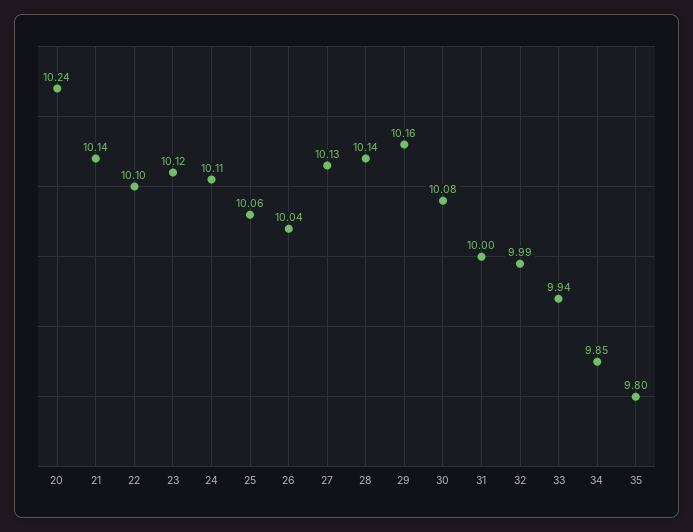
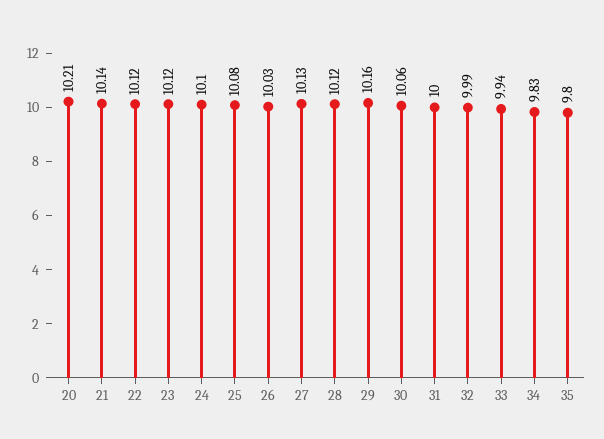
20: 10.24 -> 10.21
22: 10.1 -> 10.12
24: 10.11 -> 10.1
25: 10.06 -> 10.08
26: 10.04 -> 10.03
28: 10.14 -> 10.12
30: 10.08 -> 10.06
34: 9.85 -> 9.83

